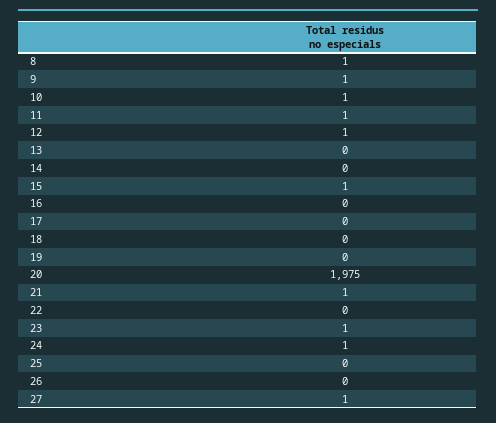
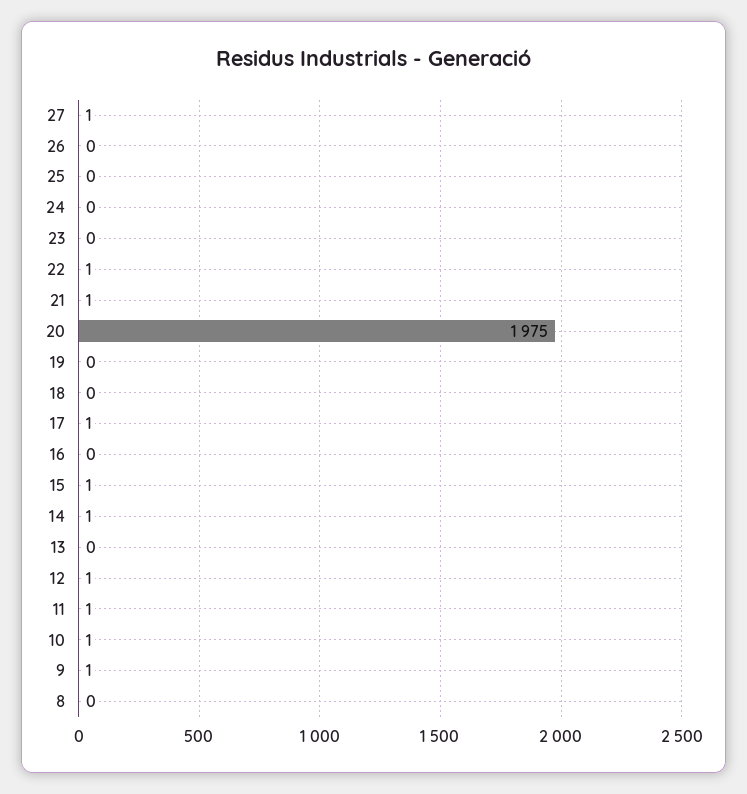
8: 1 -> 0
14: 0 -> 1
17: 0 -> 1
22: 0 -> 1
23: 1 -> 0
24: 1 -> 0

